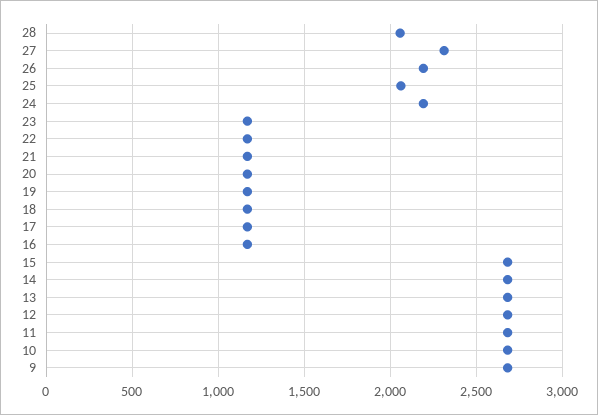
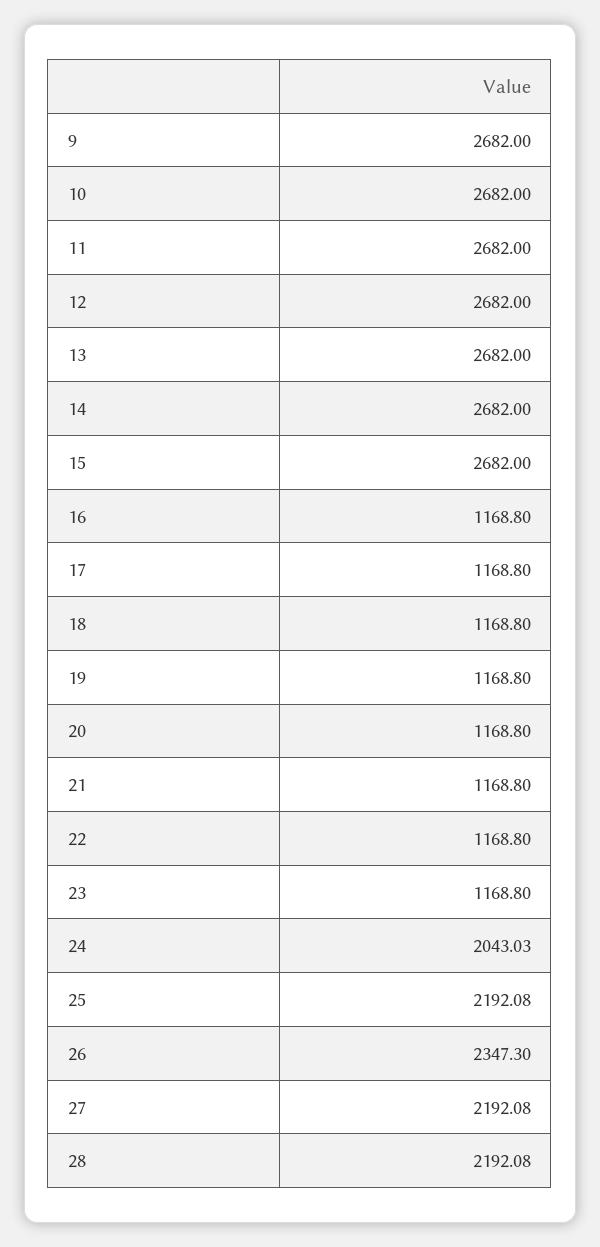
28: 2050 -> 2192.08
27: 2300 -> 2192.08
26: 2200 -> 2347.3
25: 2050 -> 2192.08
24: 2200 -> 2043.03

